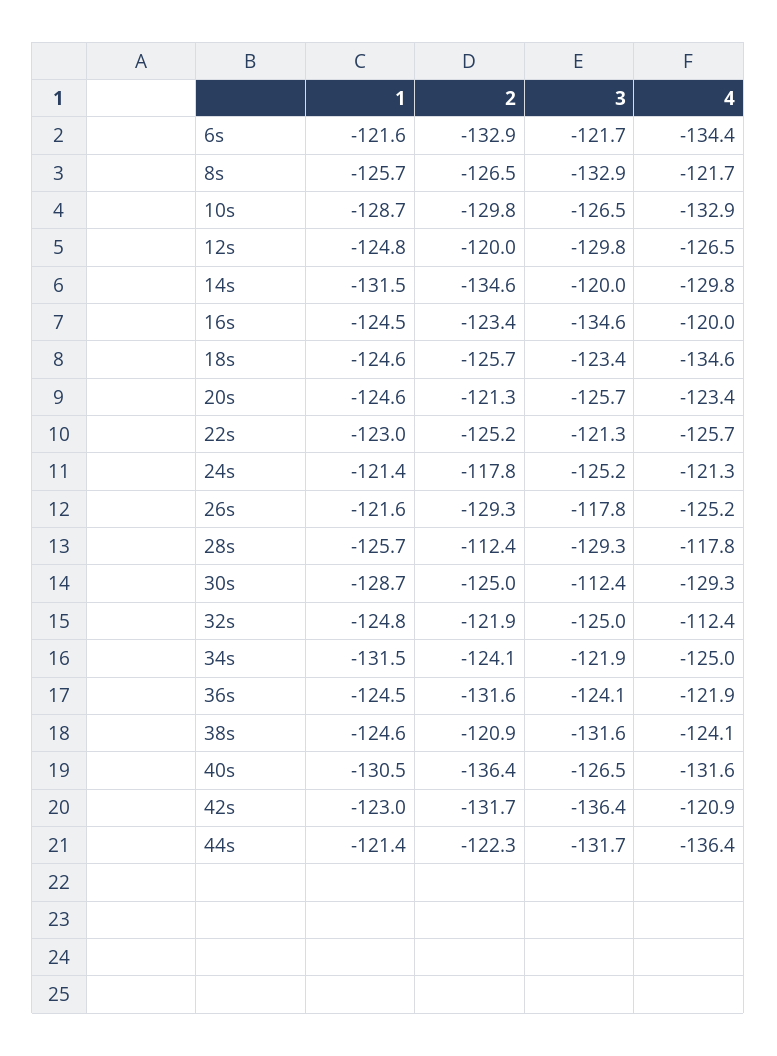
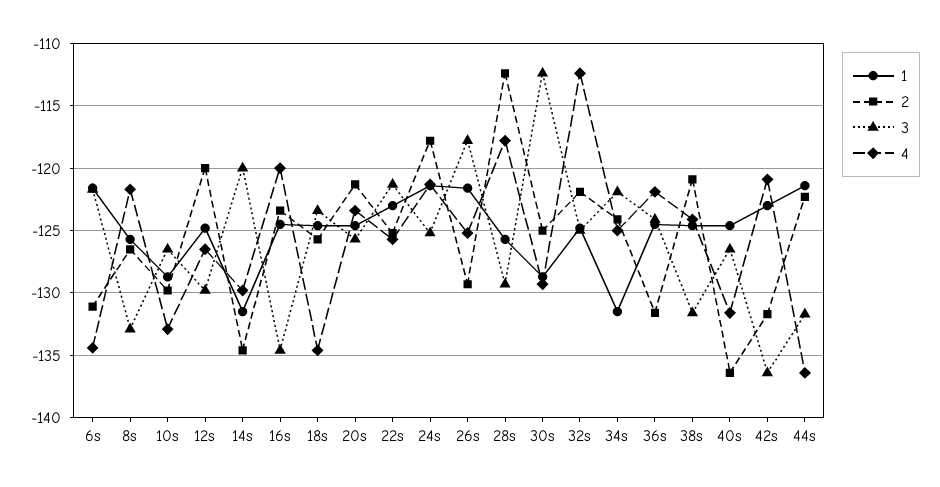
2, 6s: -132.9 -> -131
1, 40s: -130.5 -> -124.5

